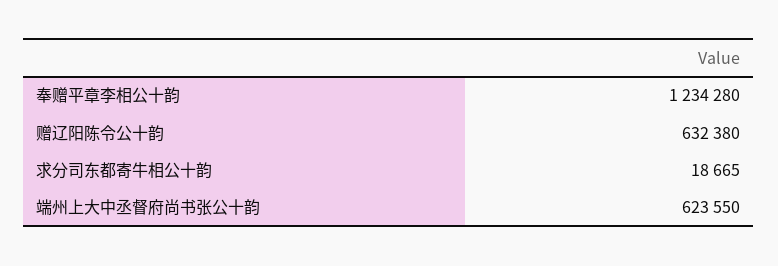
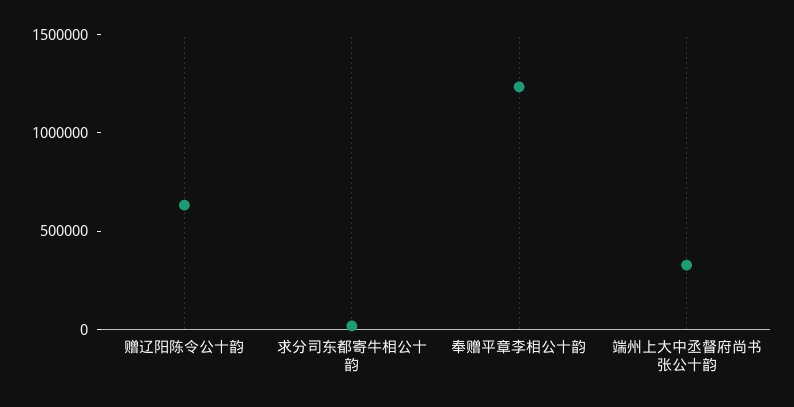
端州上大中丞督府尚书张公十韵: 623550 -> 300000

